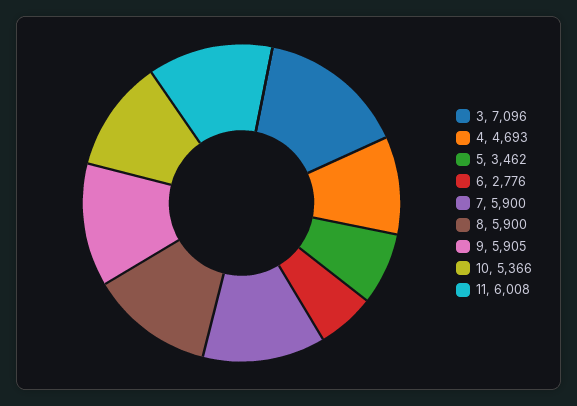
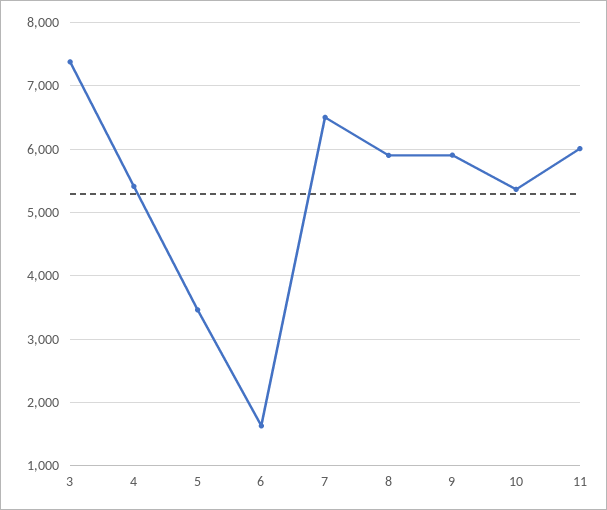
3: 7096 -> 7400
4: 4693 -> 5400
6: 2776 -> 1600
7: 5900 -> 6500

